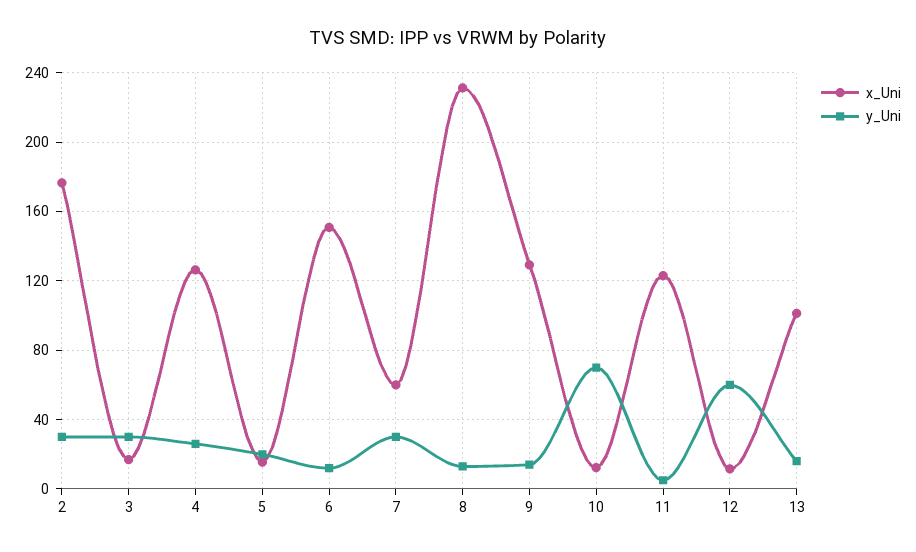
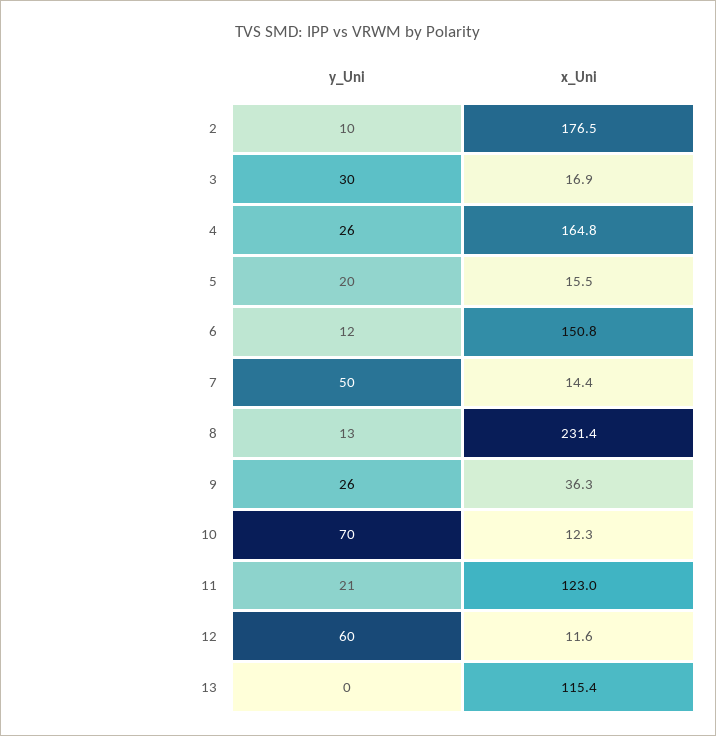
y_Uni, 2: 30 -> 10
x_Uni, 4: 125 -> 164.8
x_Uni, 7: 60 -> 14.4
y_Uni, 7: 30 -> 50
x_Uni, 9: 130 -> 36.3
y_Uni, 9: 15 -> 26
y_Uni, 11: 5 -> 21
x_Uni, 13: 100 -> 115.4
y_Uni, 13: 15 -> 0

